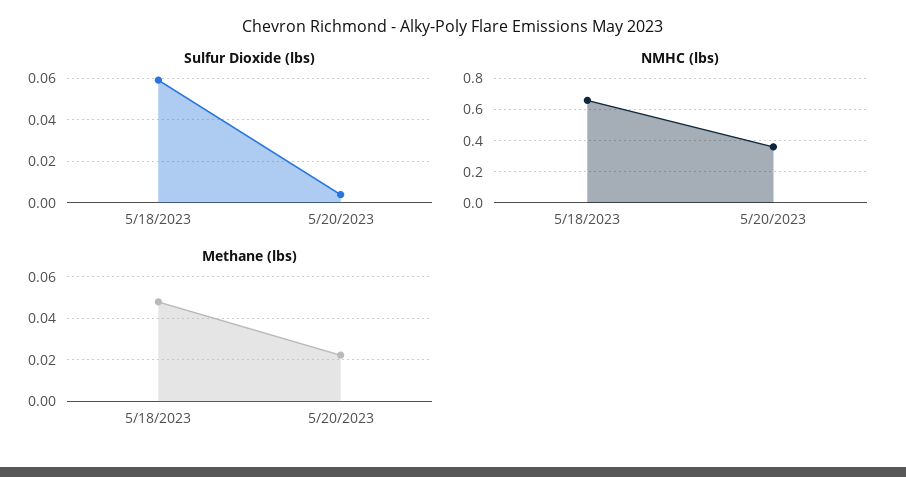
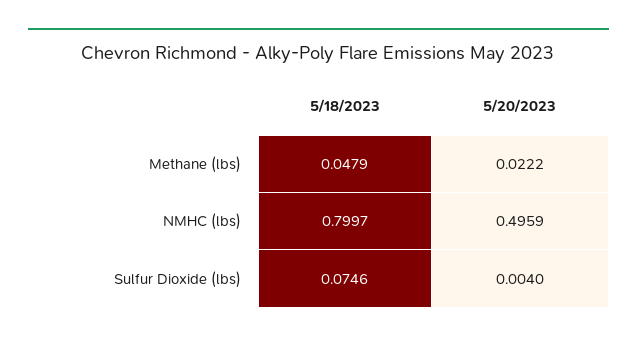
Sulfur Dioxide (lbs), 5/18/2023: 0.06 -> 0.0746
NMHC (lbs), 5/18/2023: 0.65 -> 0.7997
NMHC (lbs), 5/20/2023: 0.35 -> 0.4959

